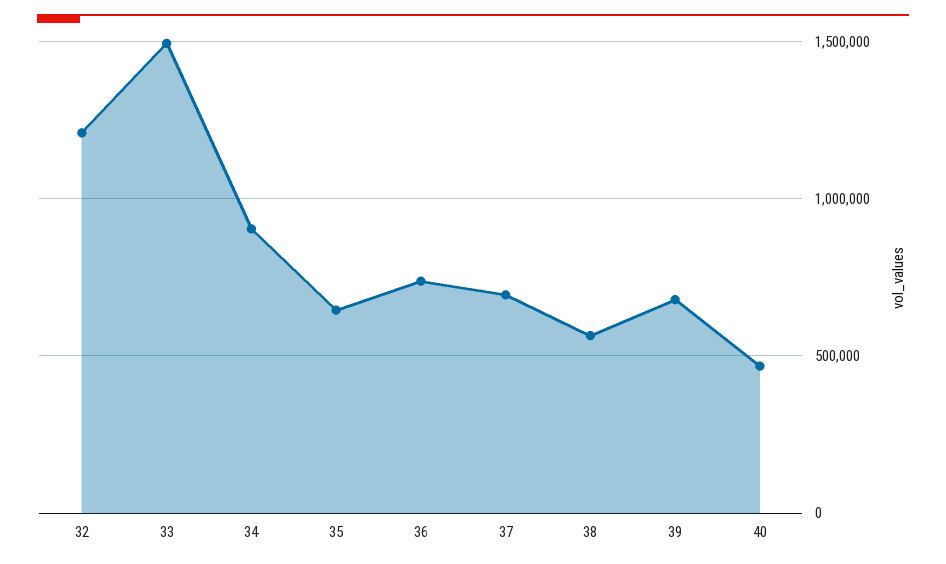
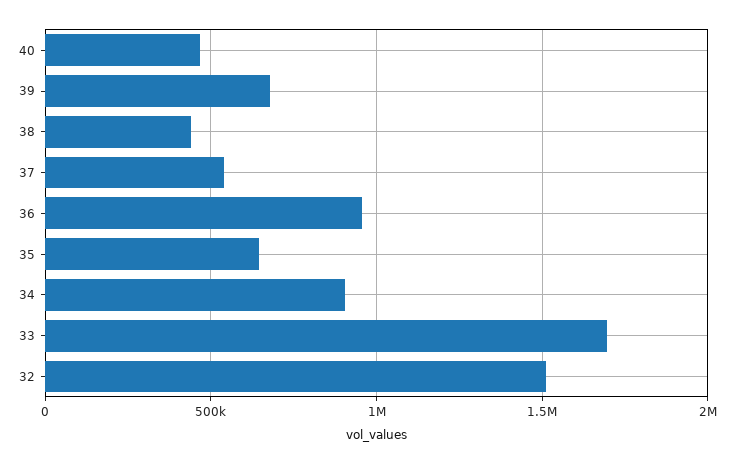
32: 1200000 -> 1500000
33: 1500000 -> 1700000
36: 750000 -> 950000
37: 700000 -> 550000
38: 550000 -> 450000

